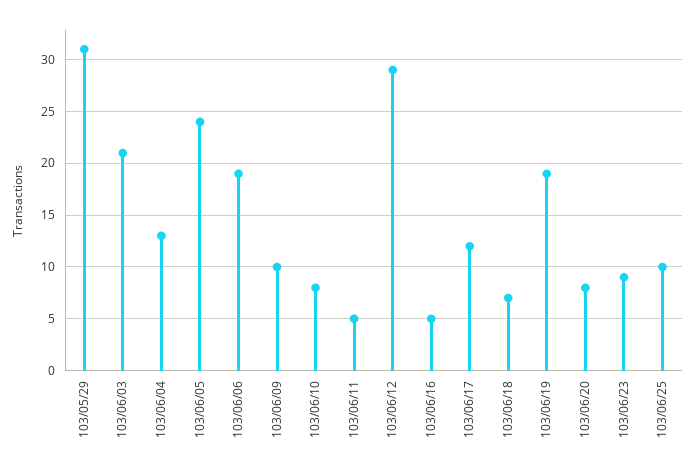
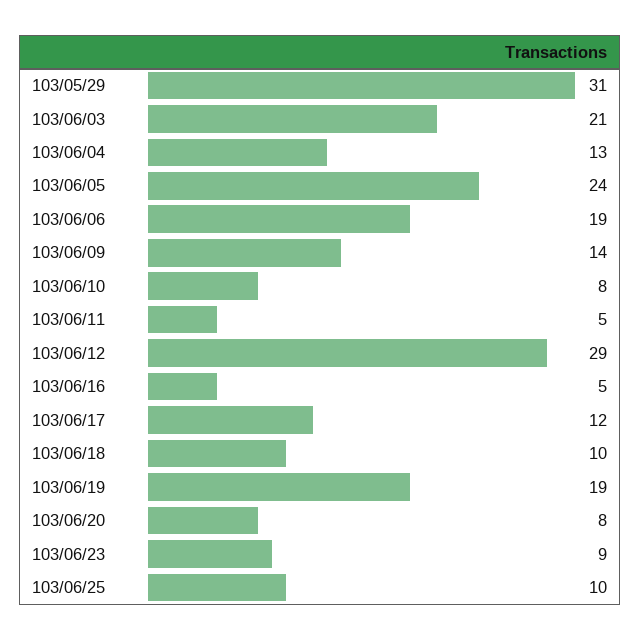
103/06/09: 10 -> 14
103/06/18: 7 -> 10

